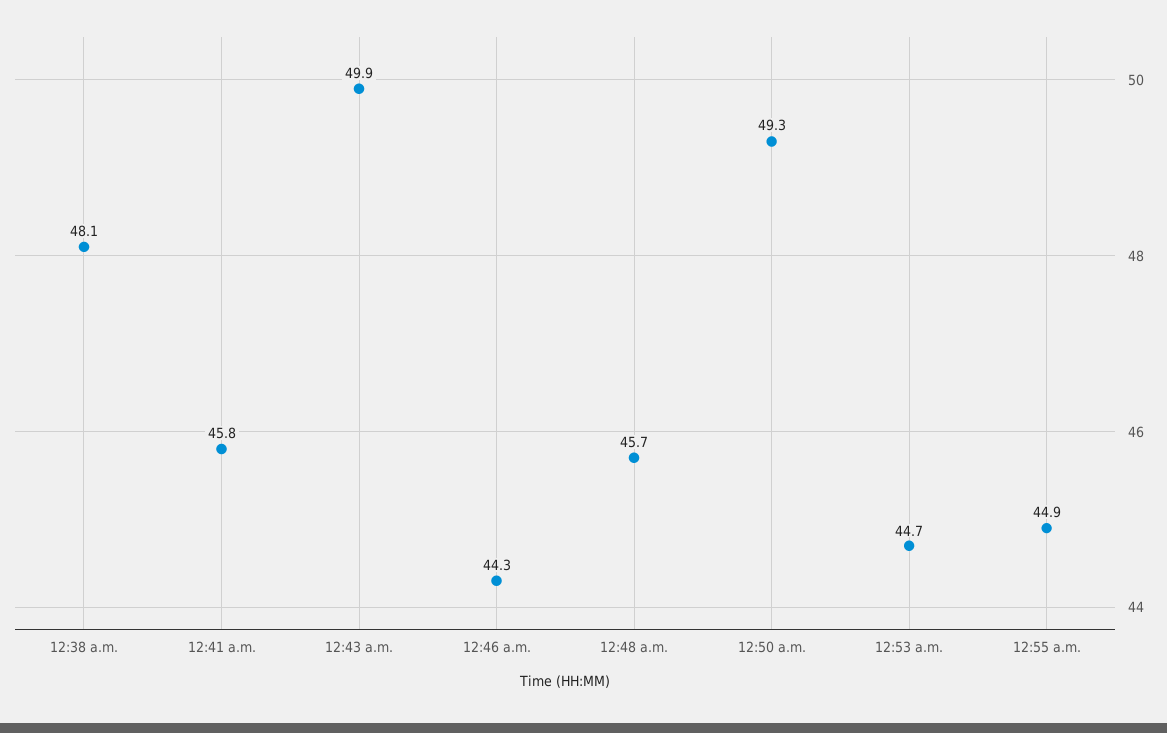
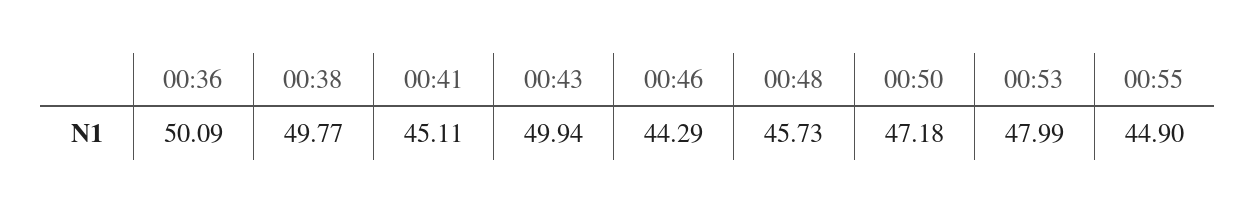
12:38 a.m.: 48.1 -> 49.77
12:41 a.m.: 45.8 -> 45.11
12:50 a.m.: 49.3 -> 47.18
12:53 a.m.: 44.7 -> 47.99
00:36: none -> 50.09

